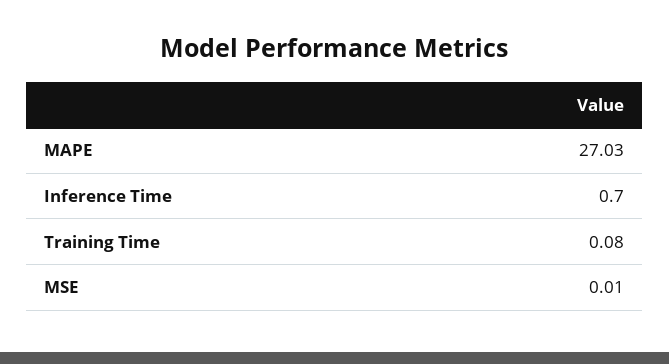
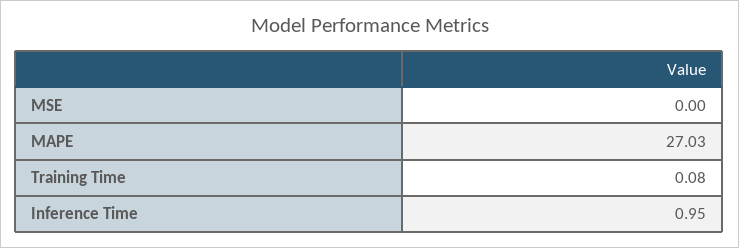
Inference Time: 0.7 -> 0.95
MSE: 0.01 -> 0

